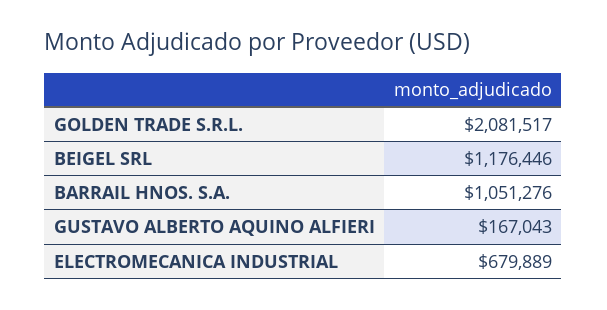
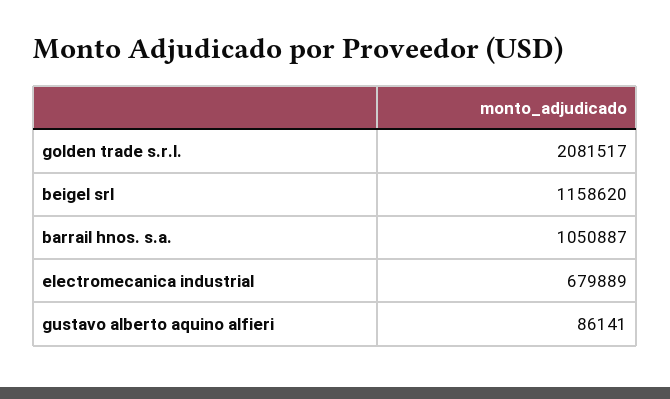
BEIGEL SRL: 1176446 -> 1158620
BARRAIL HNOS. S.A.: 1051276 -> 1050887
GUSTAVO ALBERTO AQUINO ALFIERI: 167043 -> 86141

